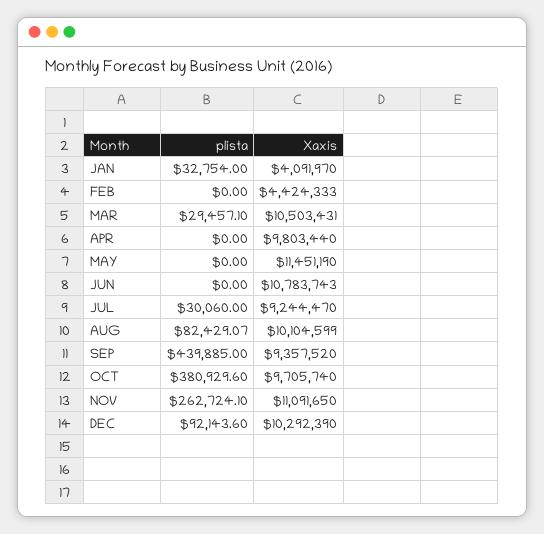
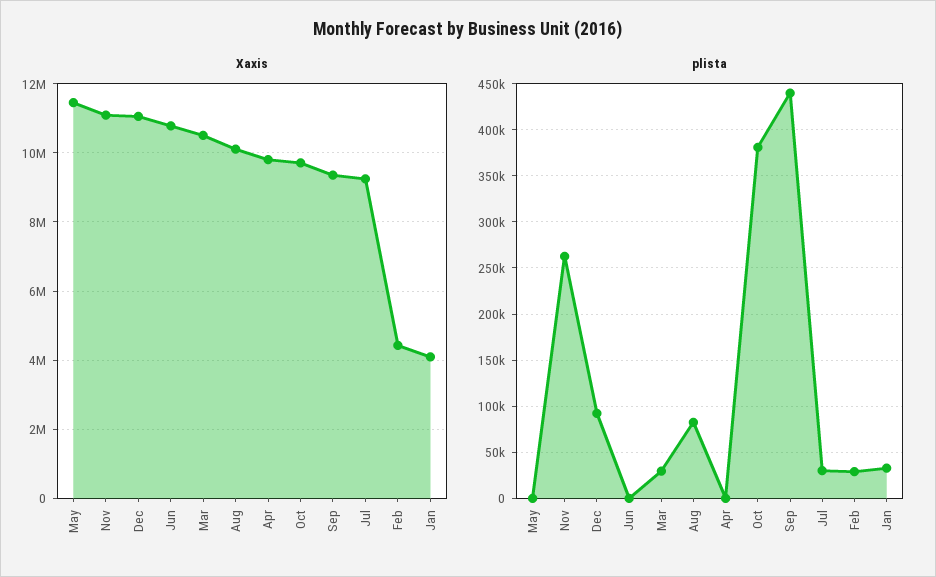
plista, FEB: 0 -> 30000
Xaxis, DEC: 10292390 -> 11000000

